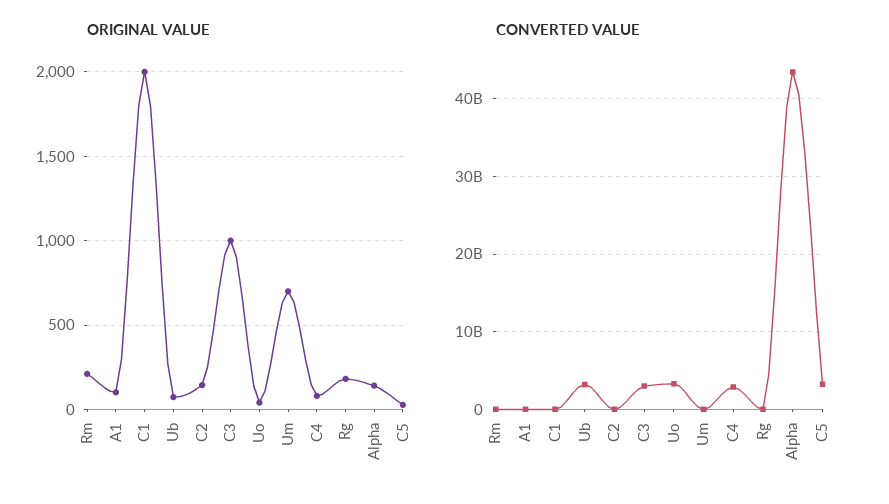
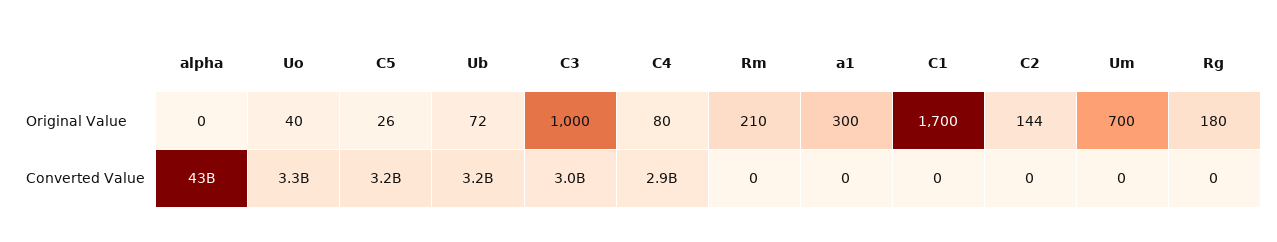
ORIGINAL VALUE, A1: 100 -> 300
ORIGINAL VALUE, C1: 2000 -> 1700
ORIGINAL VALUE, Alpha: 150 -> 0

